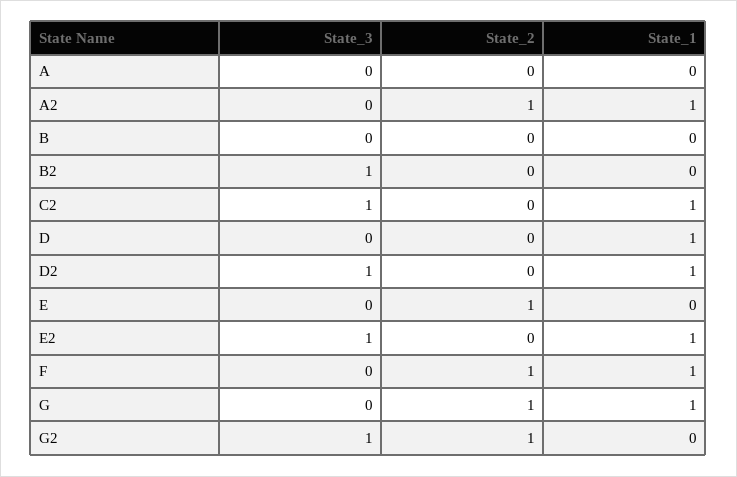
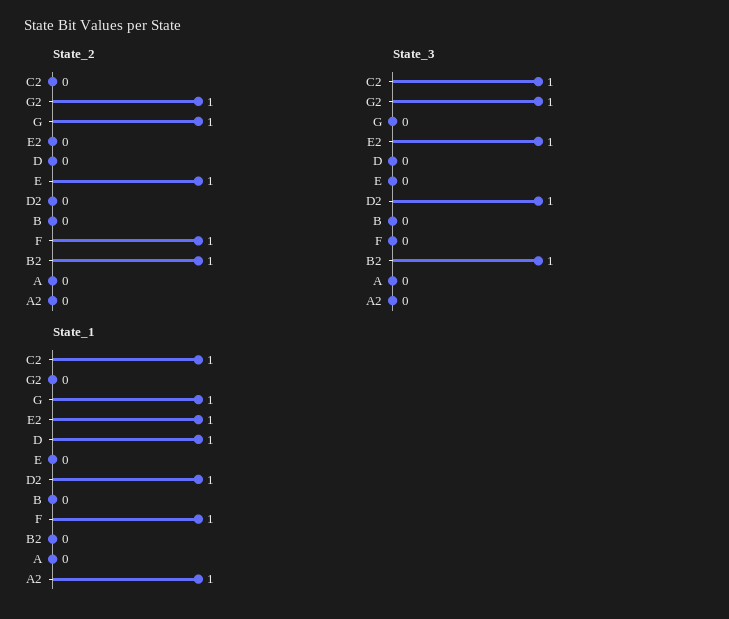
State_2, A2: 1 -> 0
State_2, B2: 0 -> 1

